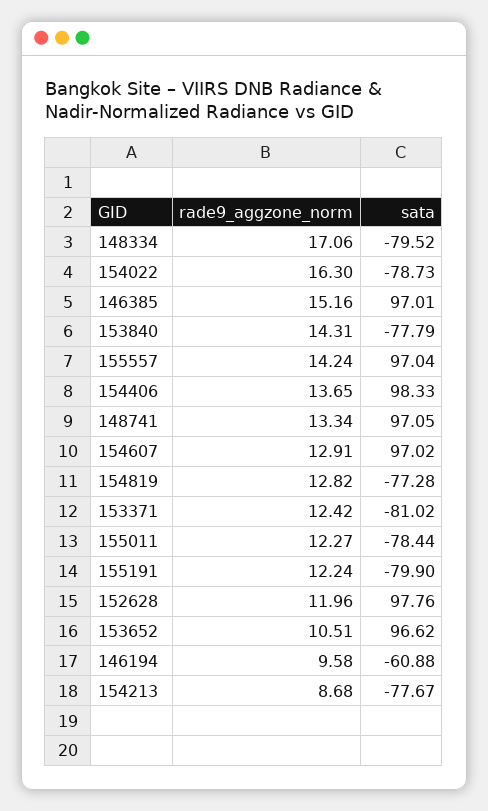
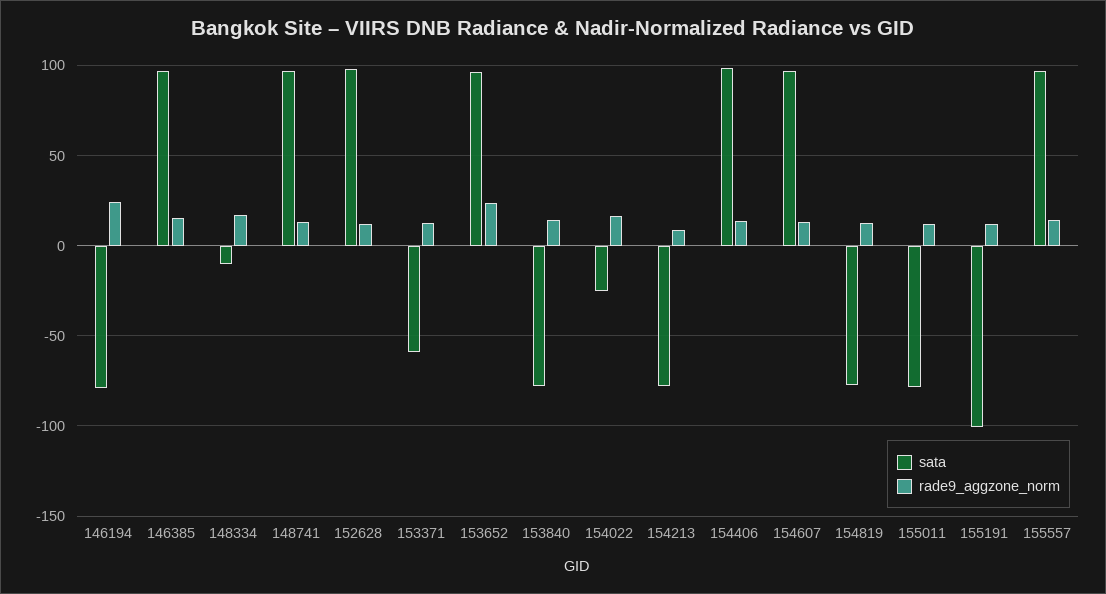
sata, 148334: -79.52 -> -10
sata, 154022: -78.73 -> -25
sata, 153371: -81.02 -> -60
sata, 155191: -79.9 -> -100
rade9_aggzone_norm, 153652: 10.51 -> 25
rade9_aggzone_norm, 146194: 9.58 -> 25
sata, 146194: -60.88 -> -80

